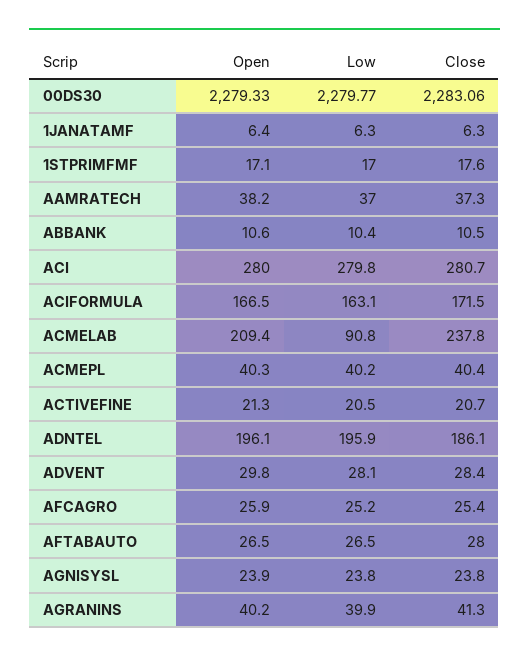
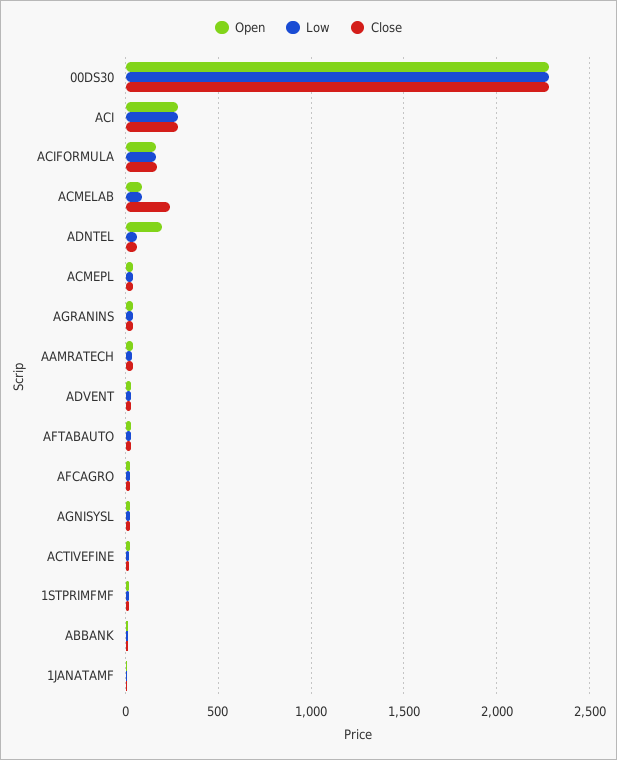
Open, ACMELAB: 209.4 -> 100
Low, ADNTEL: 195.9 -> 50
Close, ADNTEL: 186.1 -> 50

